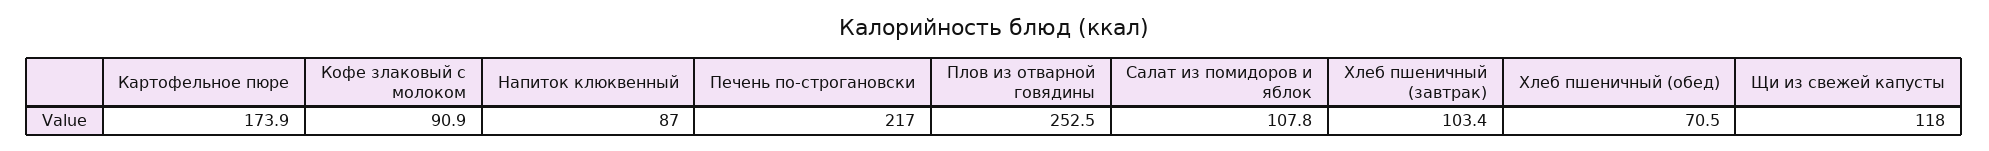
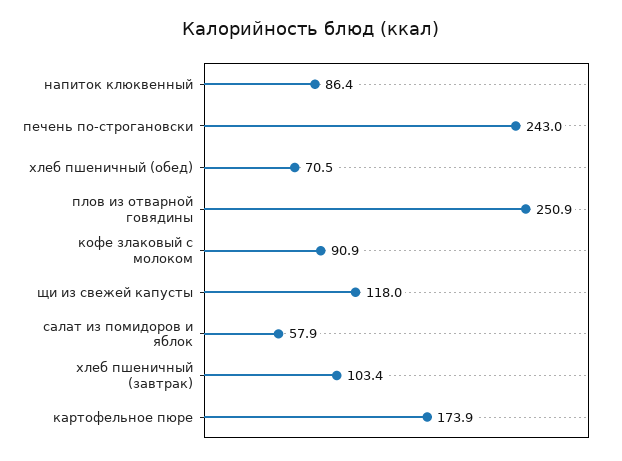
Напиток клюквенный: 87 -> 86.4
Печень по-строгановски: 217 -> 243
Плов из отварной говядины: 252.5 -> 250.9
Салат из помидоров и яблок: 107.8 -> 57.9

